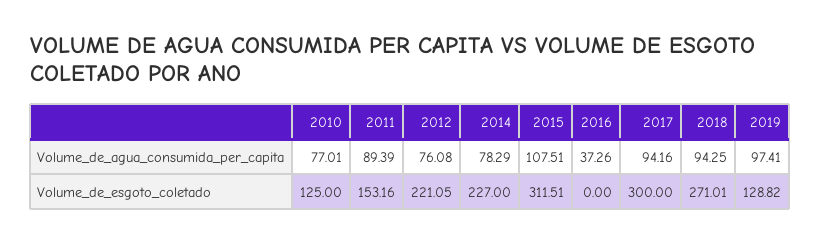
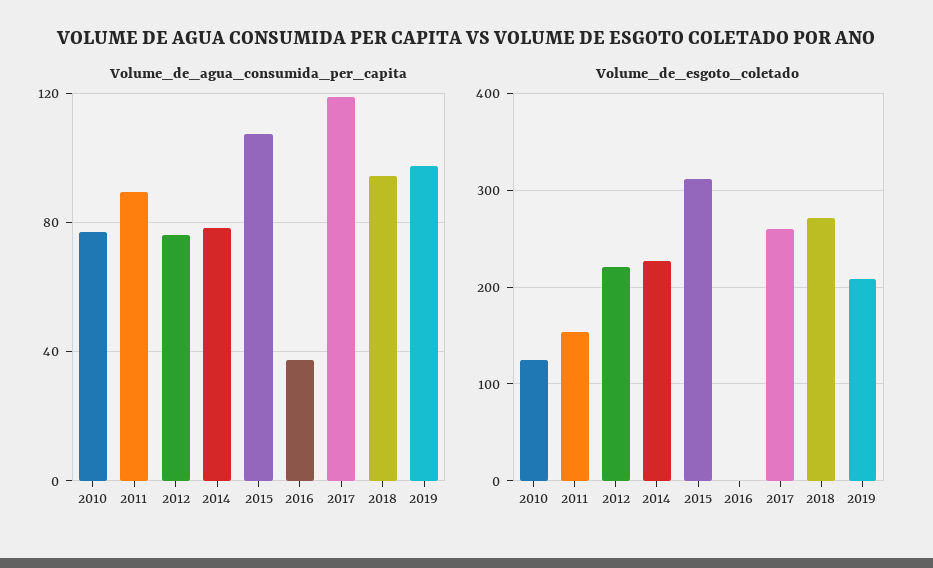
Volume_de_agua_consumida_per_capita, 2017: 94.16 -> 120
Volume_de_esgoto_coletado, 2017: 300 -> 260
Volume_de_esgoto_coletado, 2019: 128.82 -> 210

